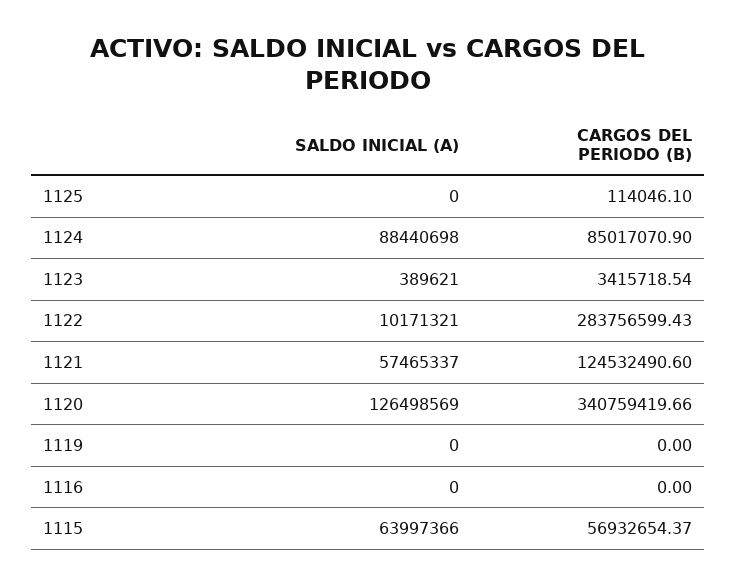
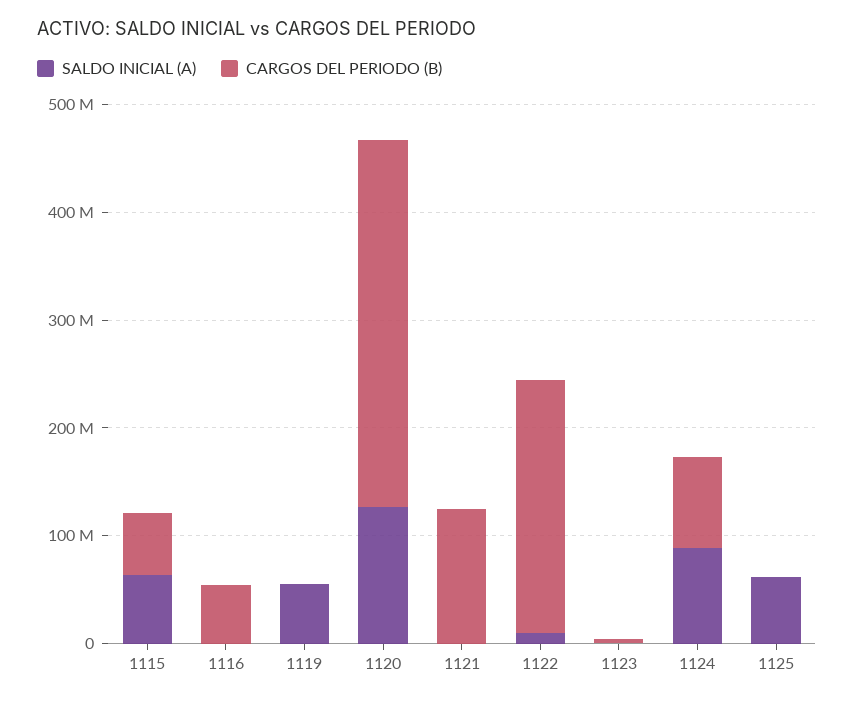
SALDO INICIAL (A), 1125: 0 -> 60000000
CARGOS DEL PERIODO (B), 1122: 283756599.43 -> 240000000
SALDO INICIAL (A), 1121: 57465337 -> 0
SALDO INICIAL (A), 1119: 0 -> 60000000
CARGOS DEL PERIODO (B), 1116: 0 -> 60000000

